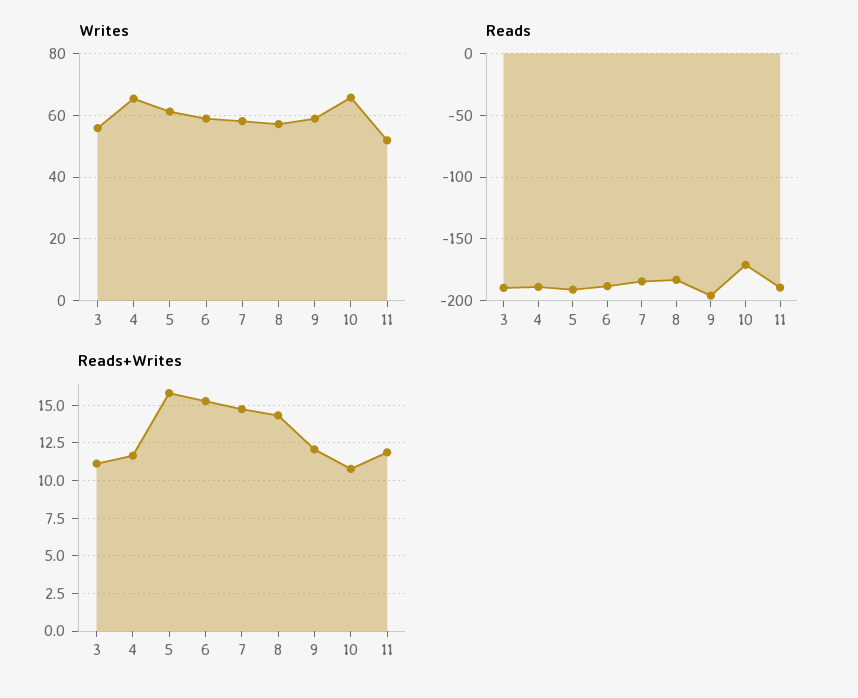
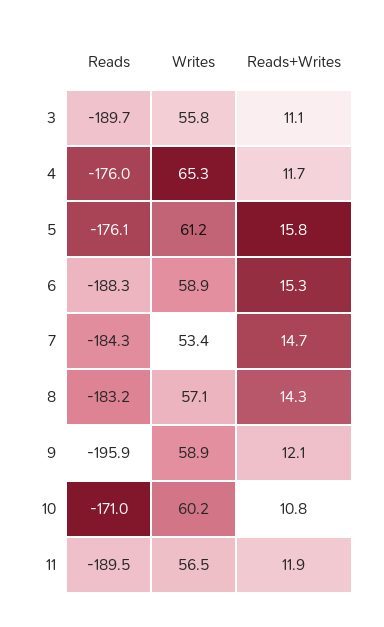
Writes, 7: 58 -> 53.4
Writes, 10: 66 -> 60.2
Writes, 11: 52 -> 56.5
Reads, 4: -190 -> -176
Reads, 5: -190 -> -176.1

